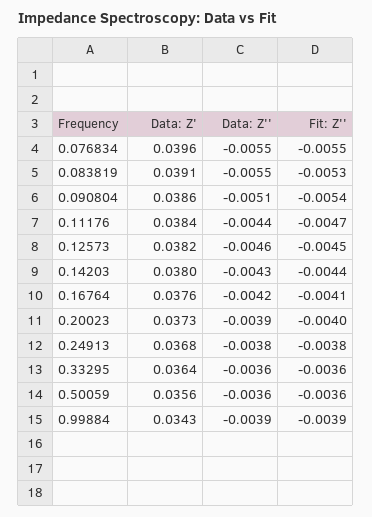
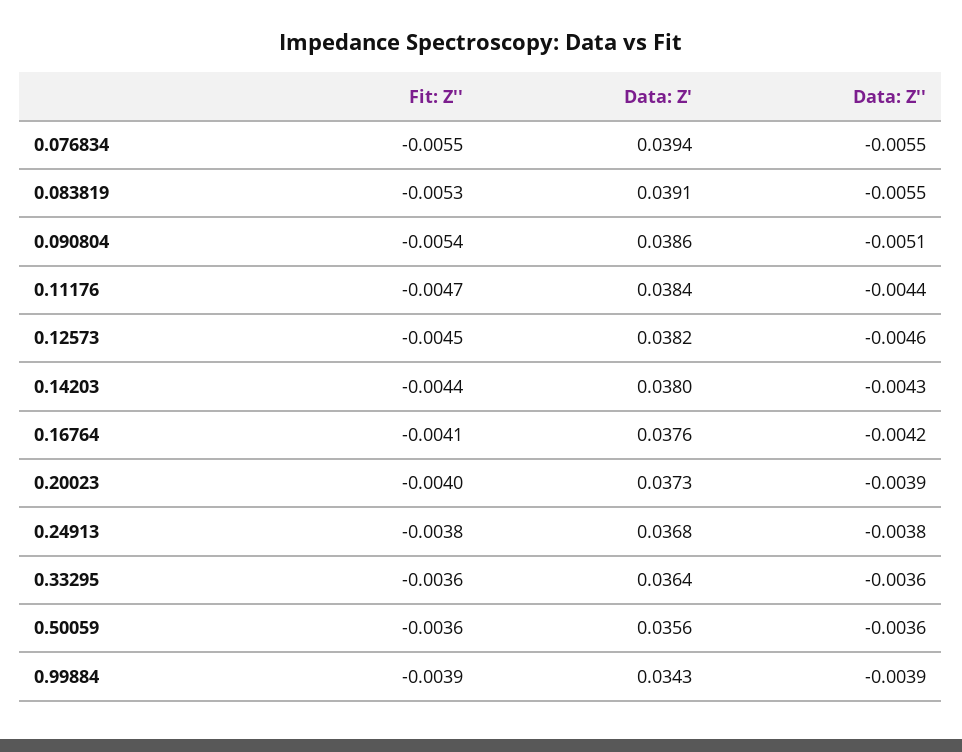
Data: Z', 0.076834: 0.0396 -> 0.0394

